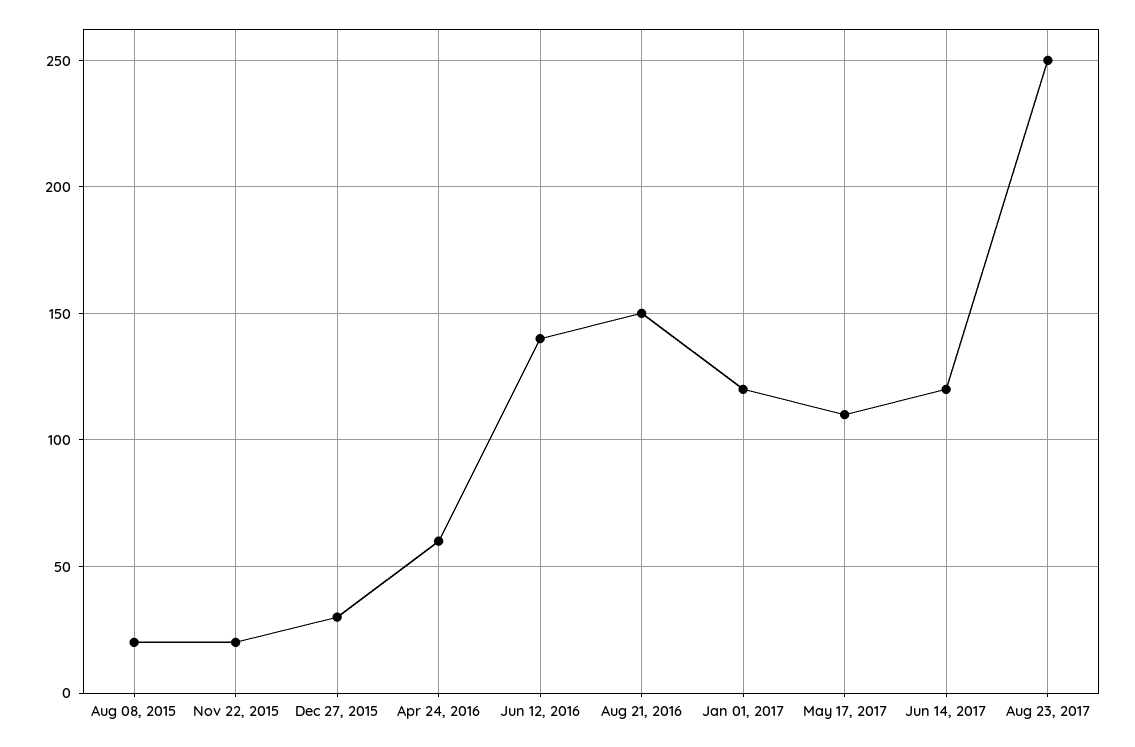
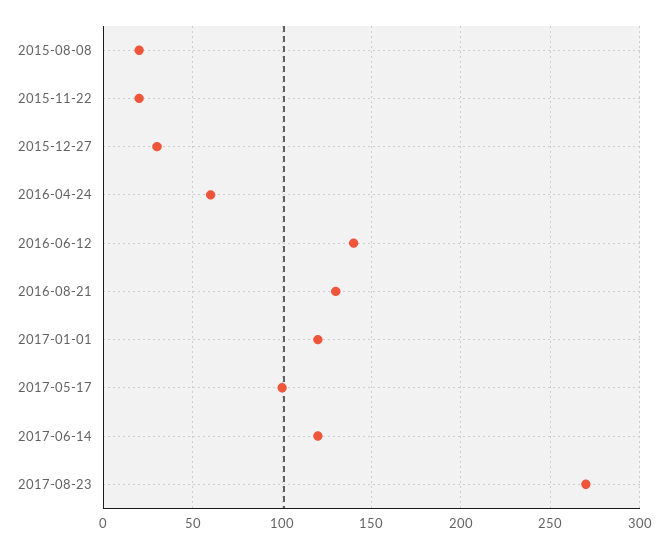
Aug 21, 2016: 150 -> 130
May 17, 2017: 110 -> 100
Aug 23, 2017: 250 -> 270

